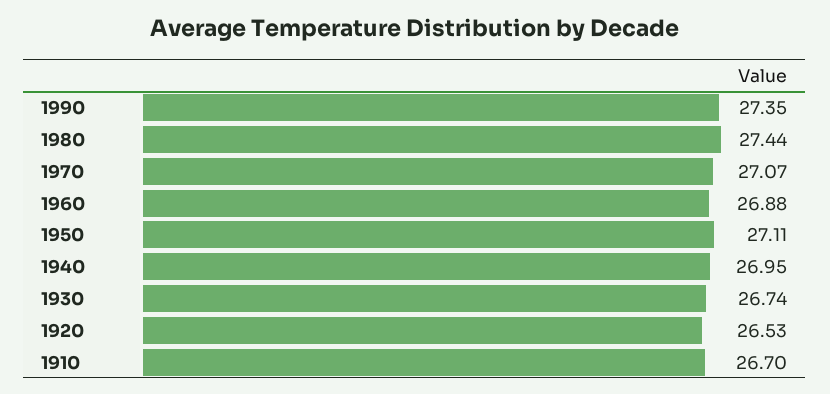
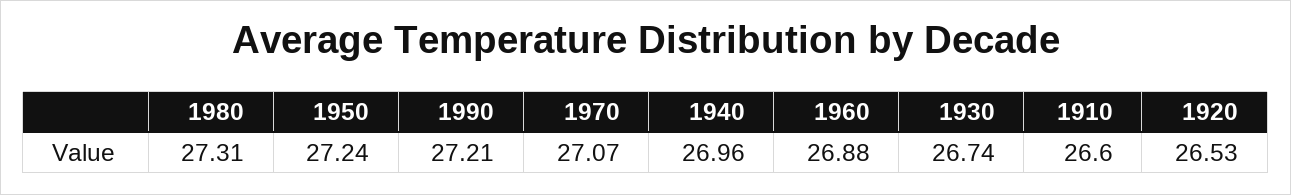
1990: 27.35 -> 27.21
1980: 27.44 -> 27.31
1950: 27.11 -> 27.24
1940: 26.95 -> 26.96
1910: 26.7 -> 26.6

